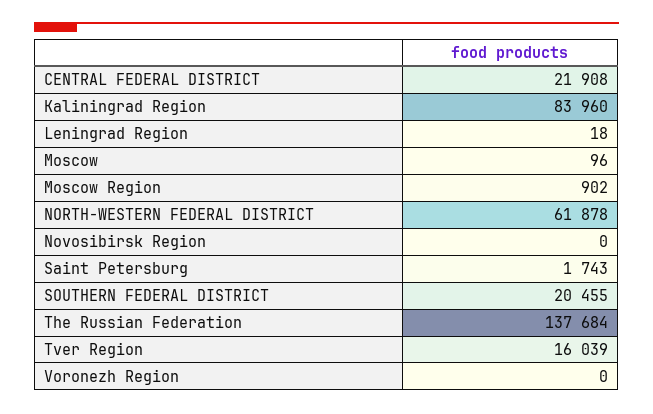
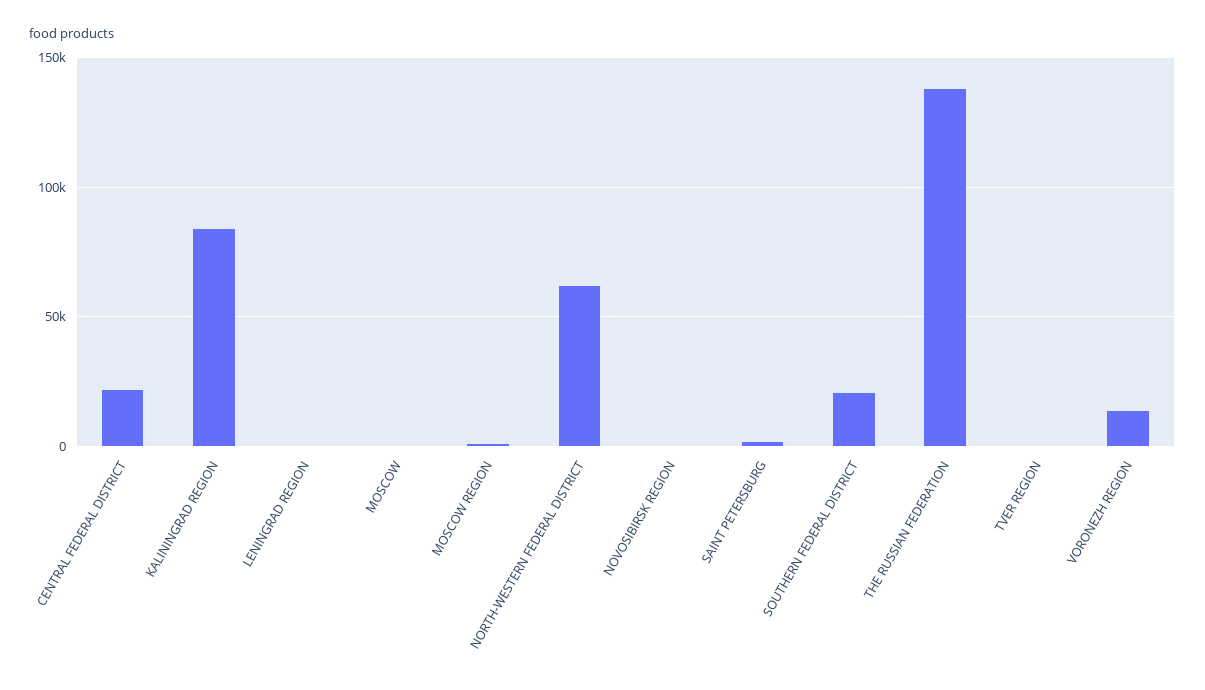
Tver Region: 16039 -> 0
Voronezh Region: 0 -> 15000

